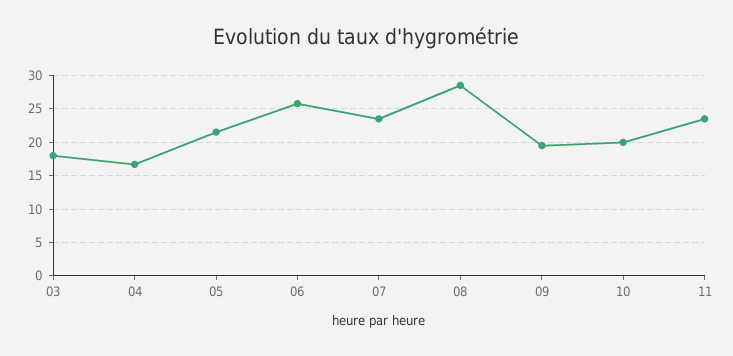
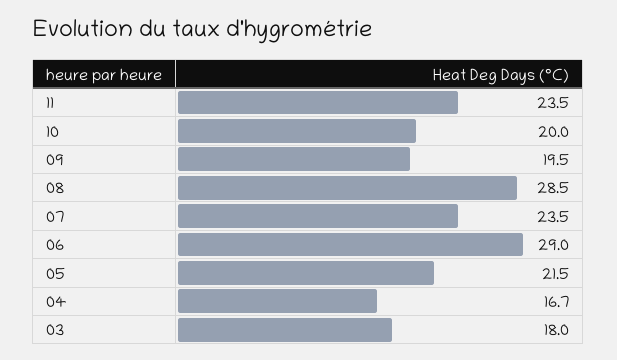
06: 26 -> 29

